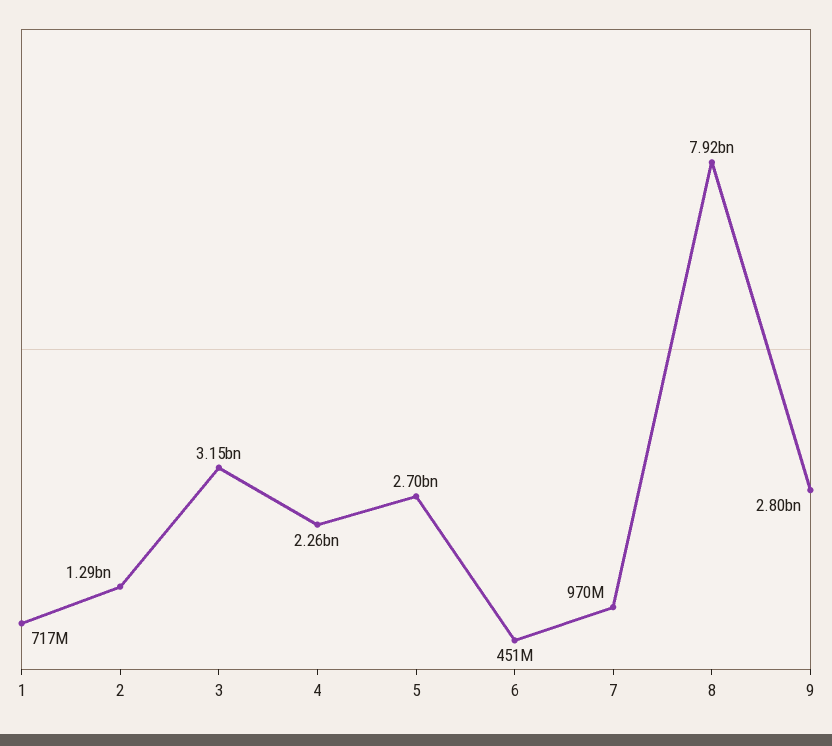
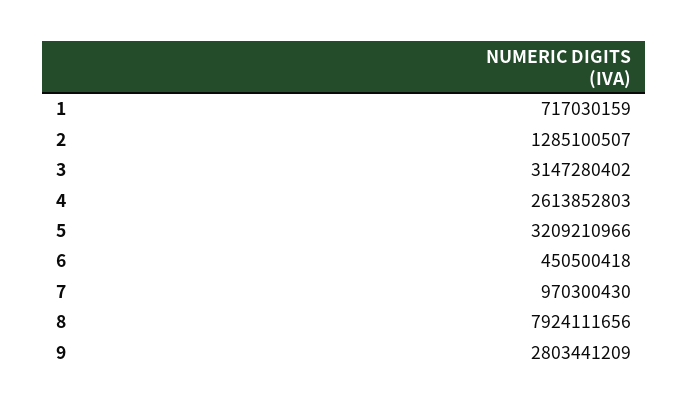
4: 2260000000 -> 2613852803
5: 2700000000 -> 3209210966

